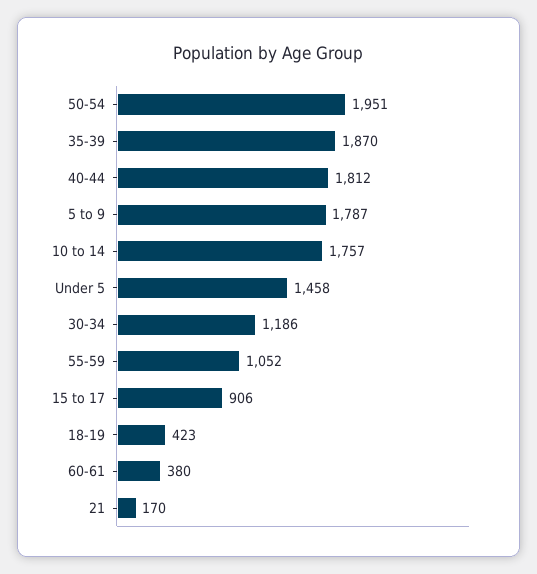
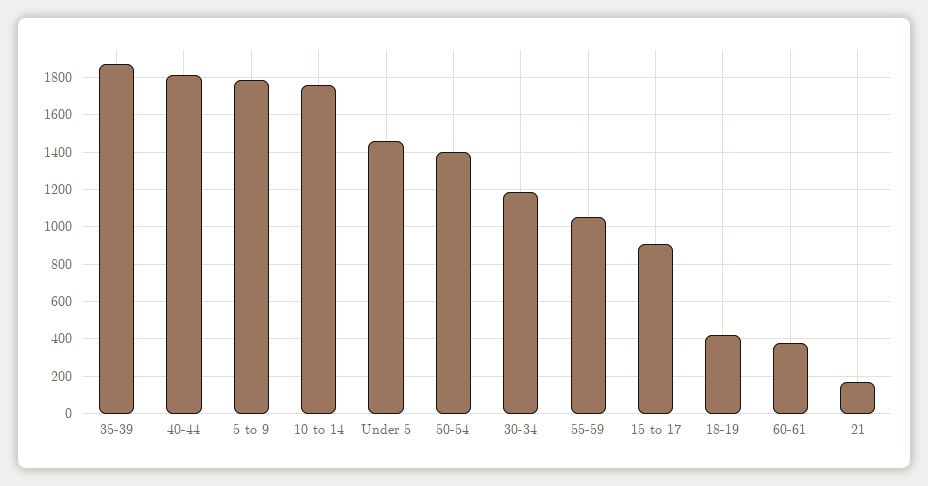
50-54: 1951 -> 1400

